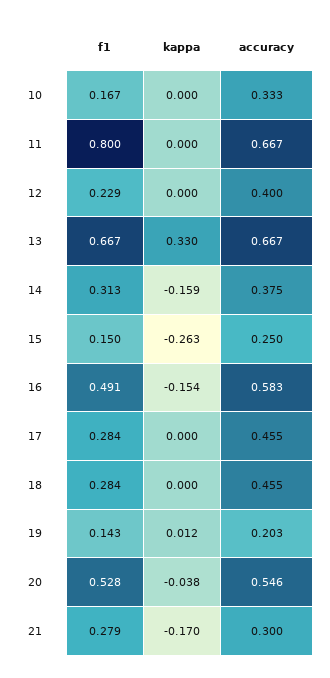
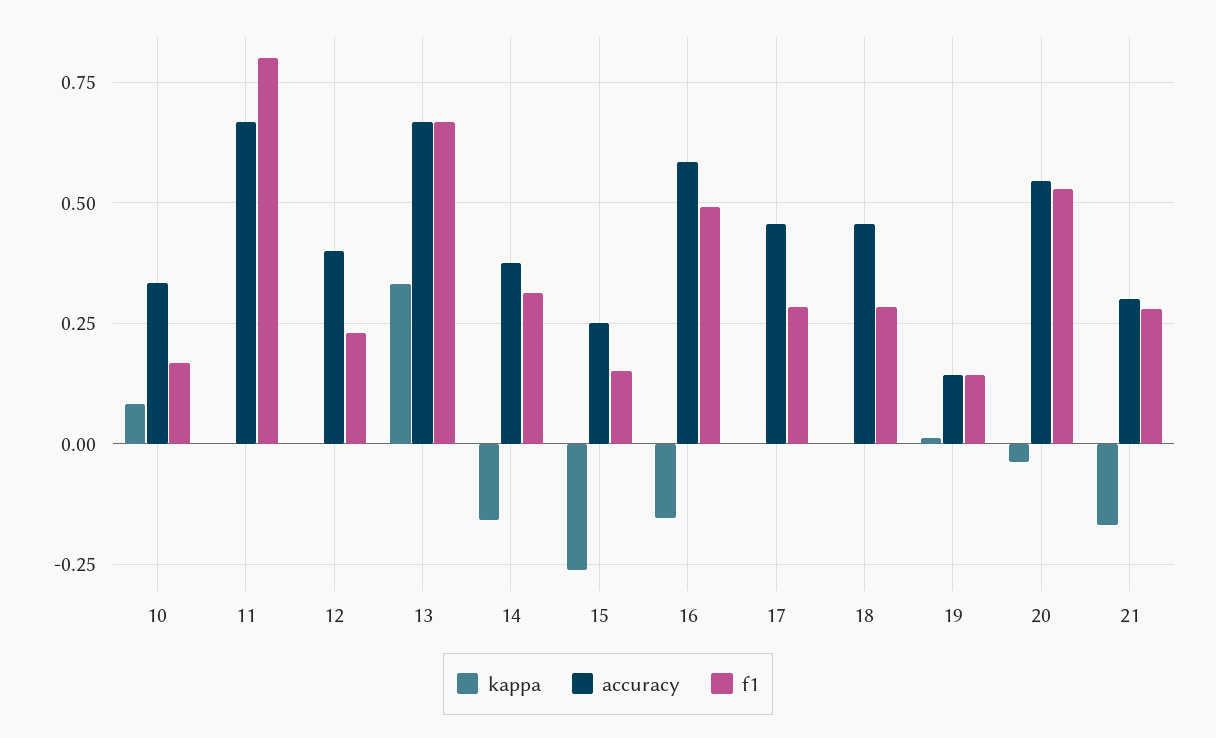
kappa, 10: 0 -> 0.075
accuracy, 19: 0.203 -> 0.15

